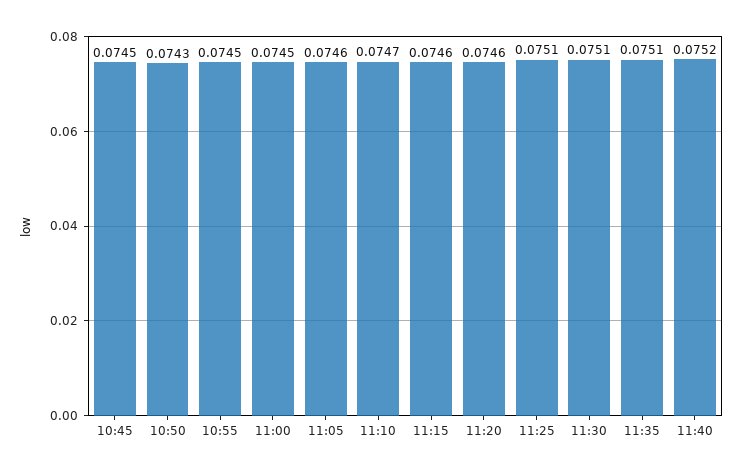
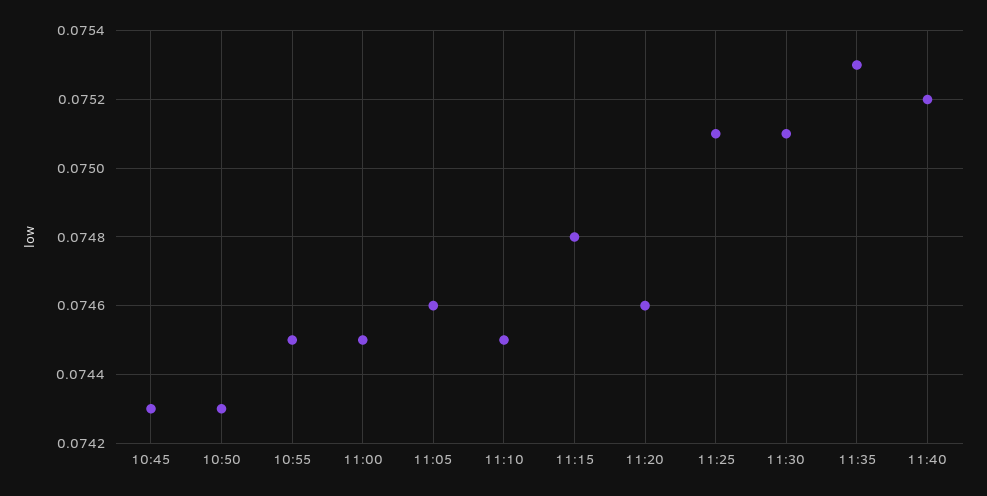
10:45: 0.0745 -> 0.0743
11:10: 0.0747 -> 0.0745
11:15: 0.0746 -> 0.0748
11:35: 0.0751 -> 0.0753

